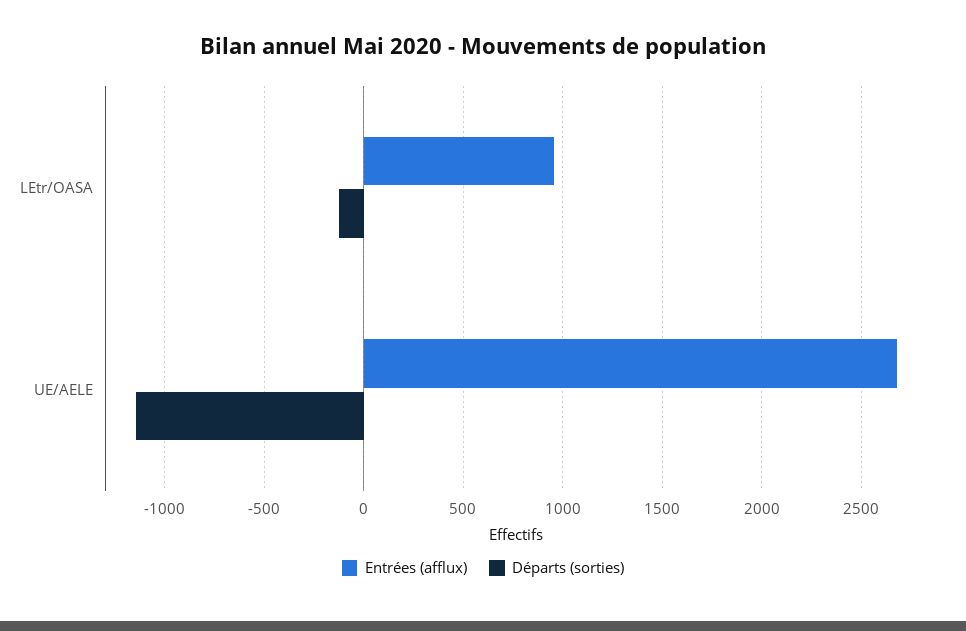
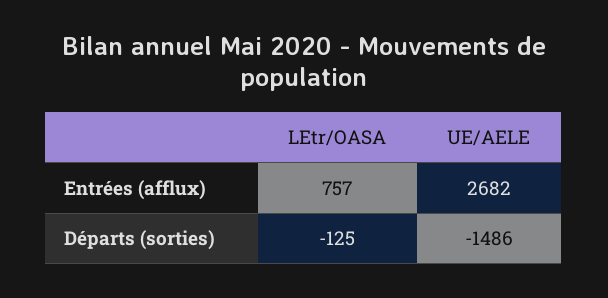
Entrées (afflux), LEtr/OASA: 950 -> 757
Départs (sorties), UE/AELE: -1150 -> -1486

